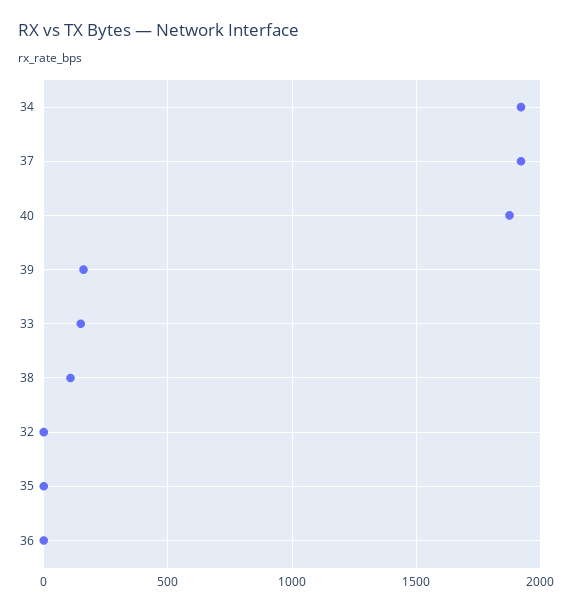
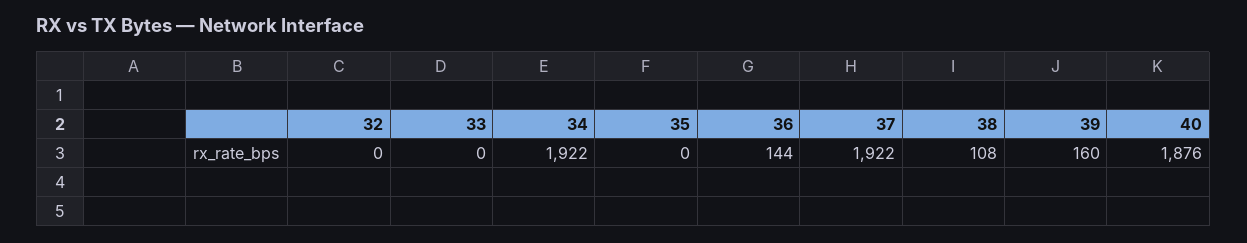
33: 150 -> 0
36: 0 -> 144

